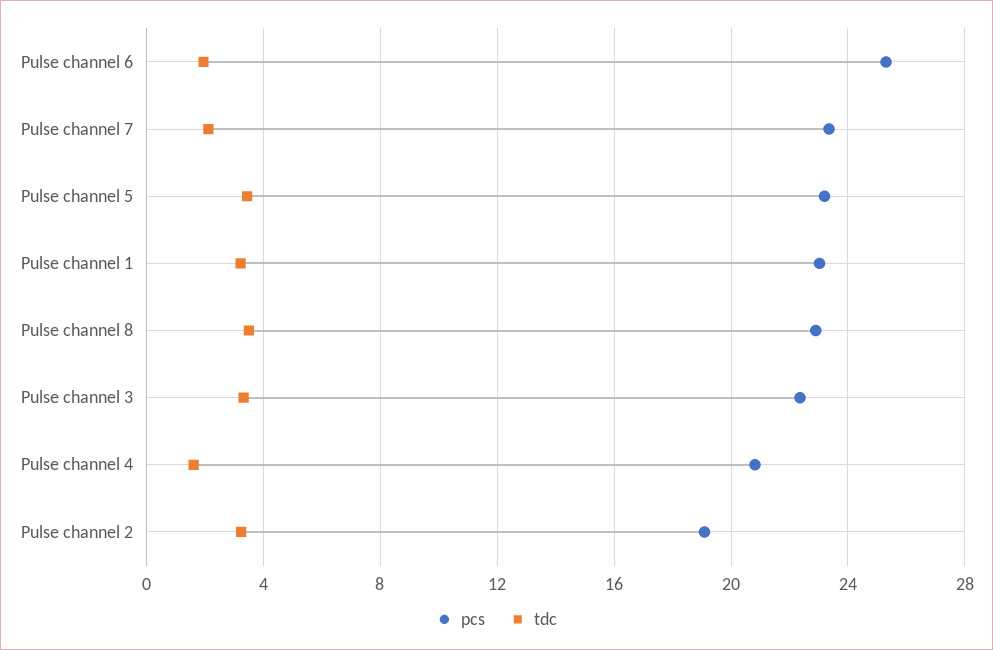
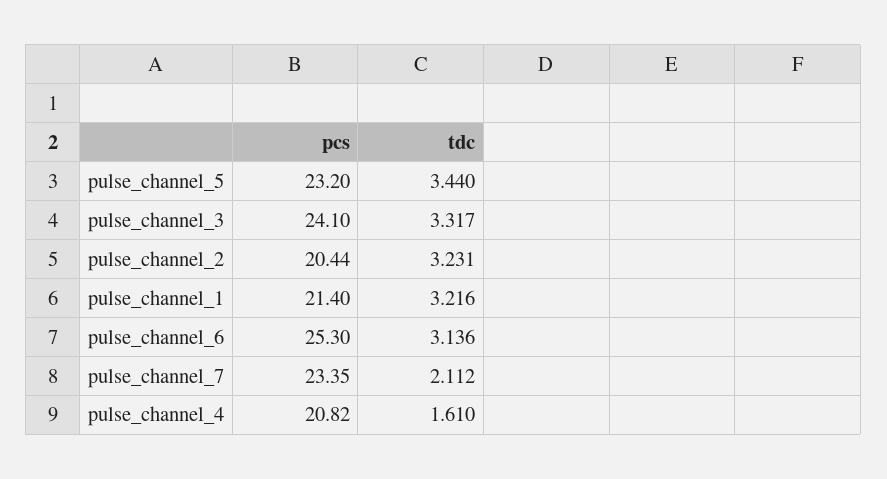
tdc, Pulse channel 6: 2 -> 3.136
pcs, Pulse channel 1: 23 -> 21.4
pcs, Pulse channel 8: 23 -> none
tdc, Pulse channel 8: 3.5 -> none
pcs, Pulse channel 3: 22.5 -> 24.1
pcs, Pulse channel 2: 19 -> 20.44

